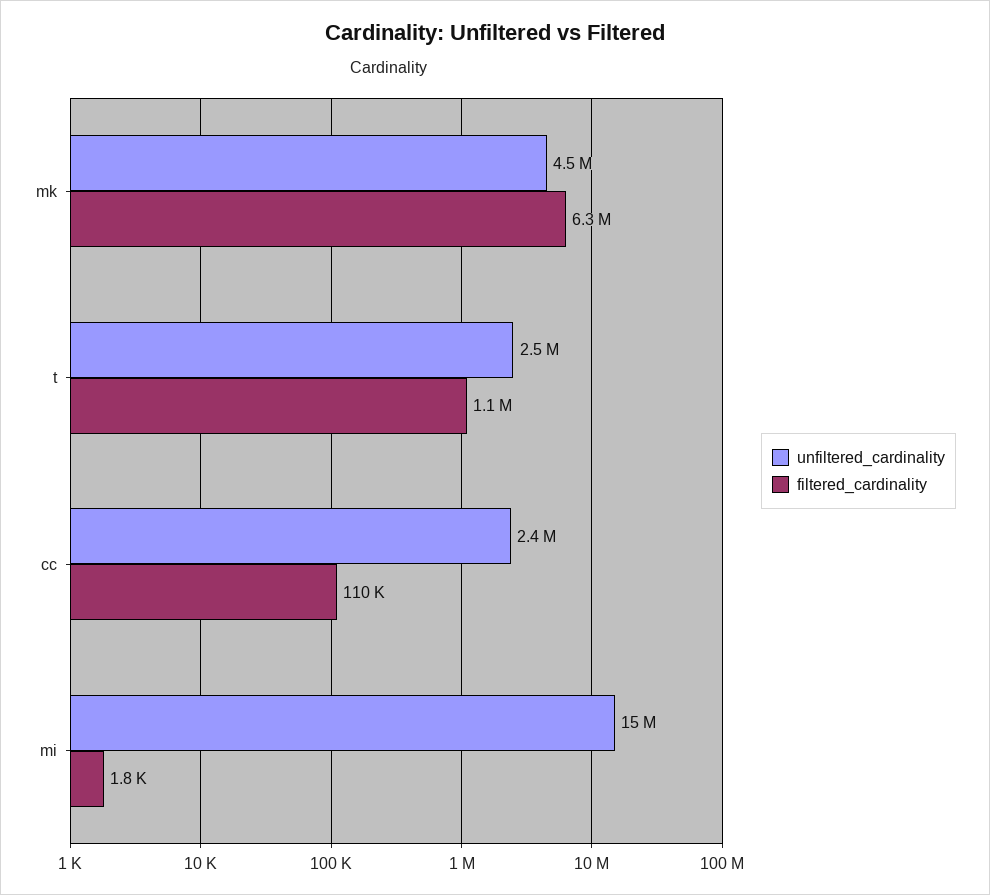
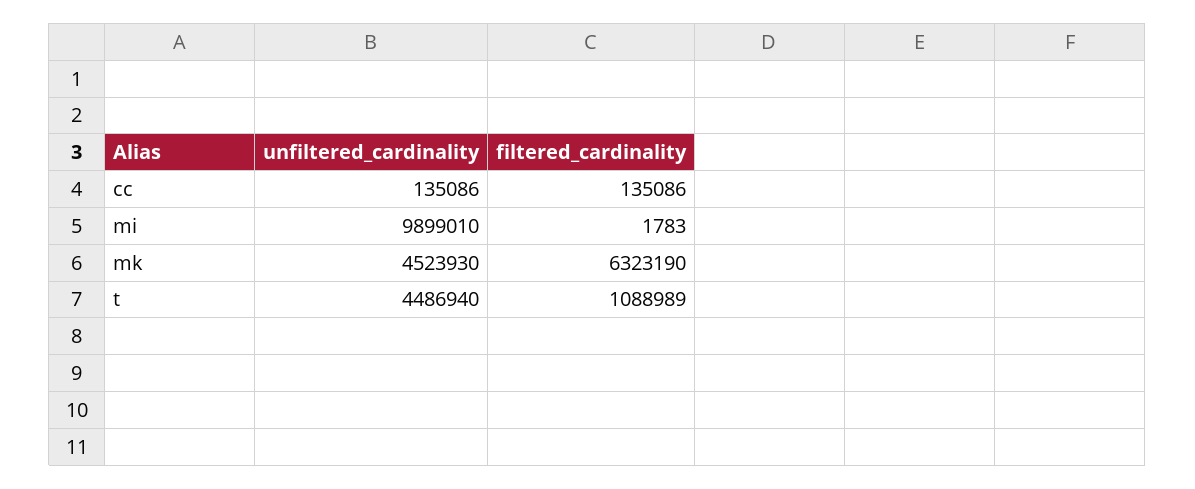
unfiltered_cardinality, t: 2500000 -> 4486940
unfiltered_cardinality, cc: 2400000 -> 135086
filtered_cardinality, cc: 110000 -> 135086
unfiltered_cardinality, mi: 15000000 -> 9899010

